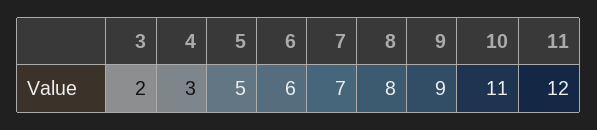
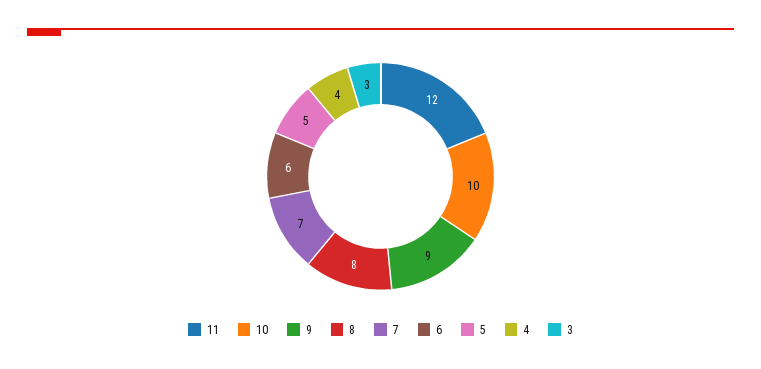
3: 2 -> 3
4: 3 -> 4
10: 11 -> 10

